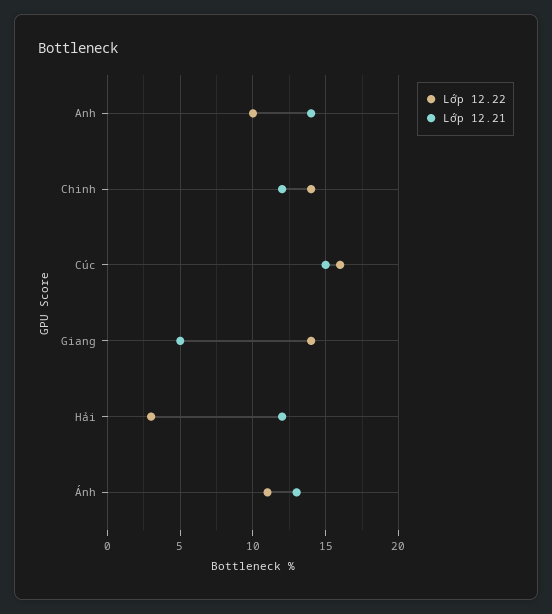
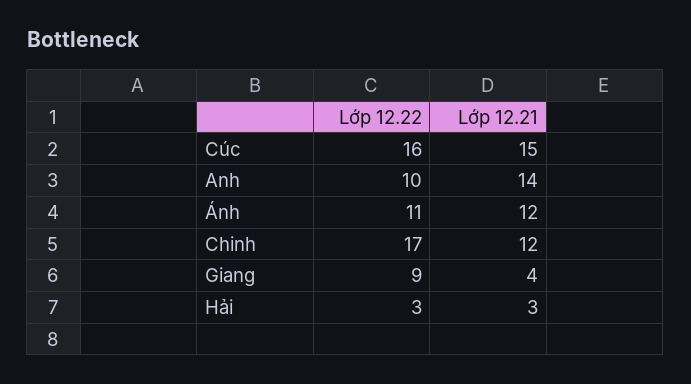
Lớp 12.22, Chinh: 14 -> 17
Lớp 12.22, Giang: 14 -> 9
Lớp 12.21, Giang: 5 -> 4
Lớp 12.21, Hải: 12 -> 3
Lớp 12.21, Ánh: 13 -> 12

